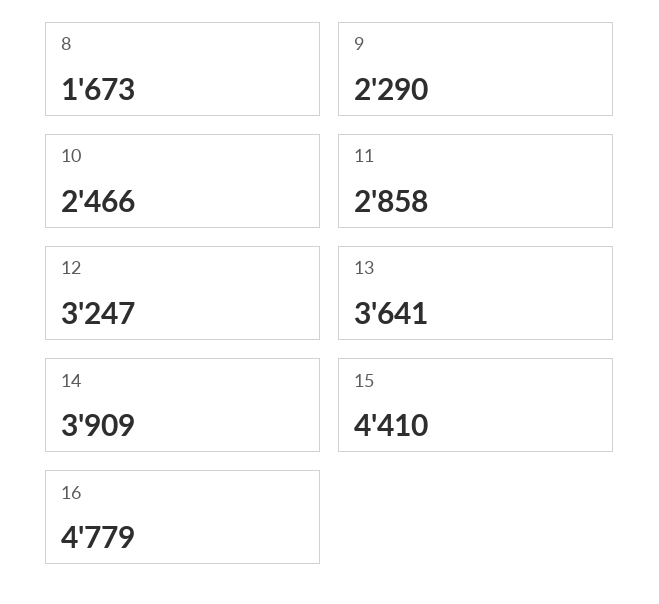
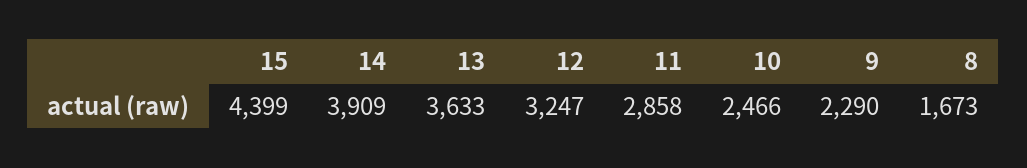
13: 3641 -> 3633
15: 4410 -> 4399
16: 4779 -> none

